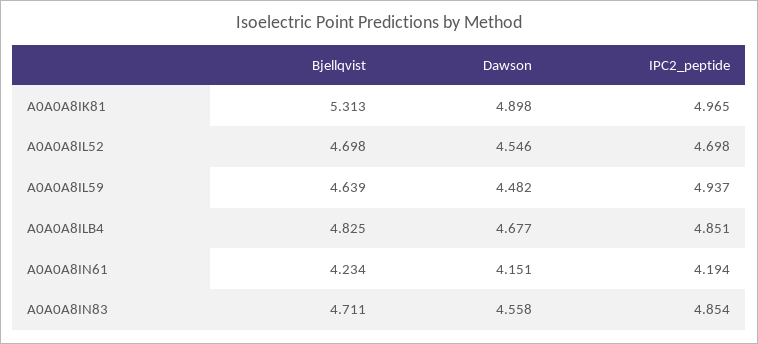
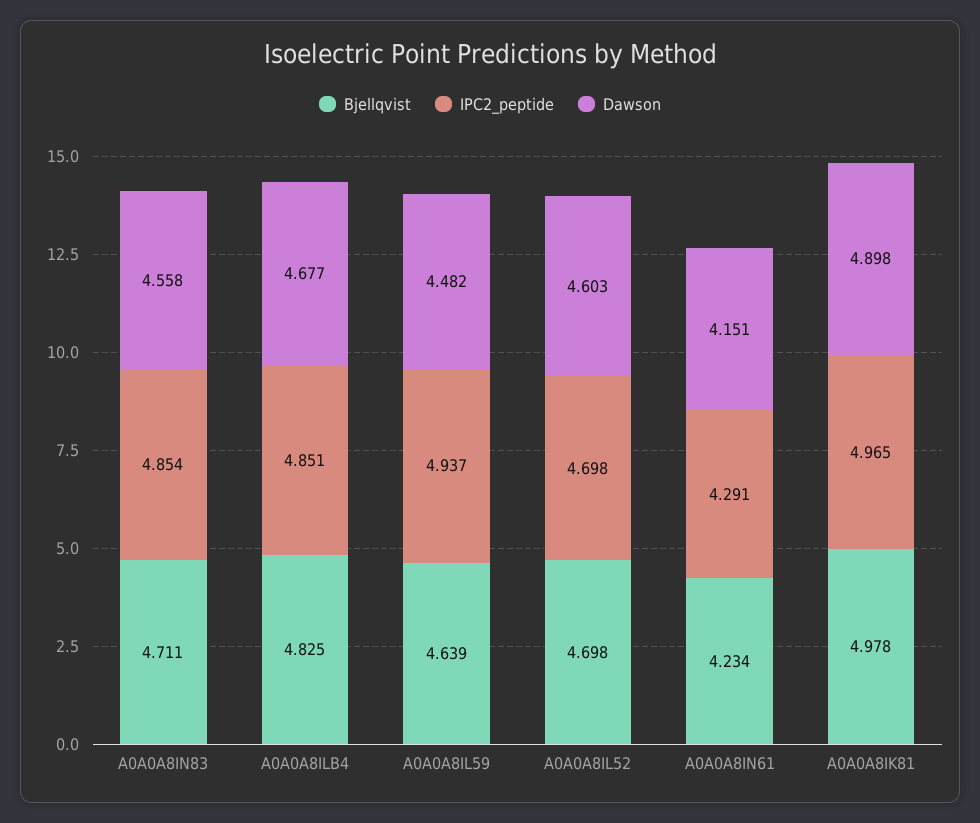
Bjellqvist, A0A0A8IK81: 5.313 -> 4.978
Dawson, A0A0A8IL52: 4.546 -> 4.603
IPC2_peptide, A0A0A8IN61: 4.194 -> 4.291

